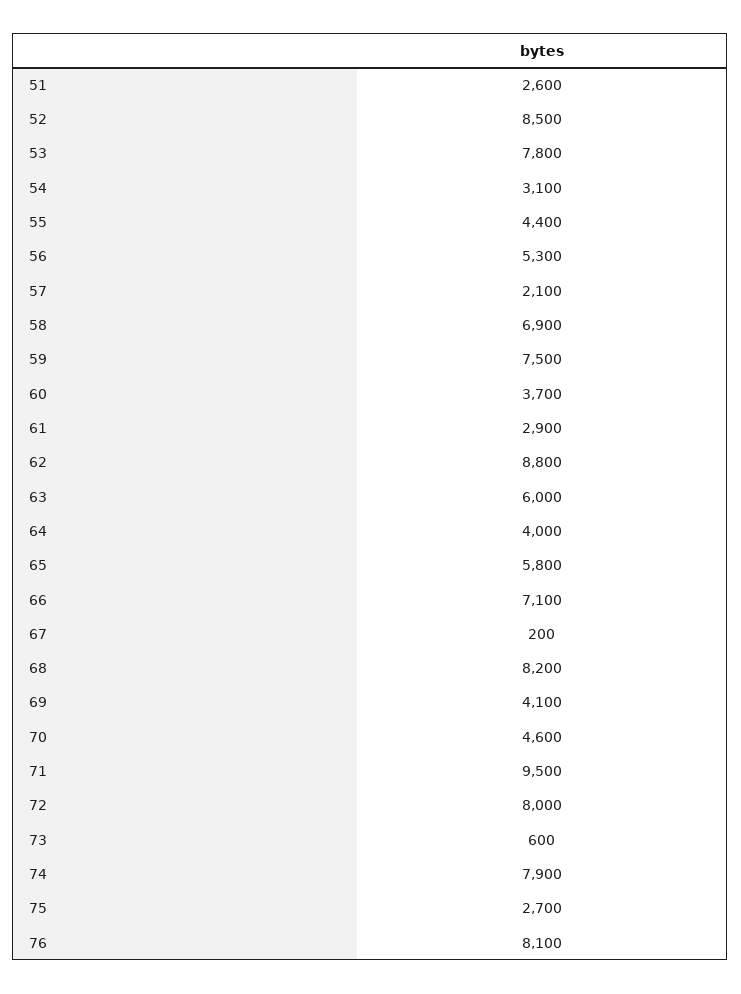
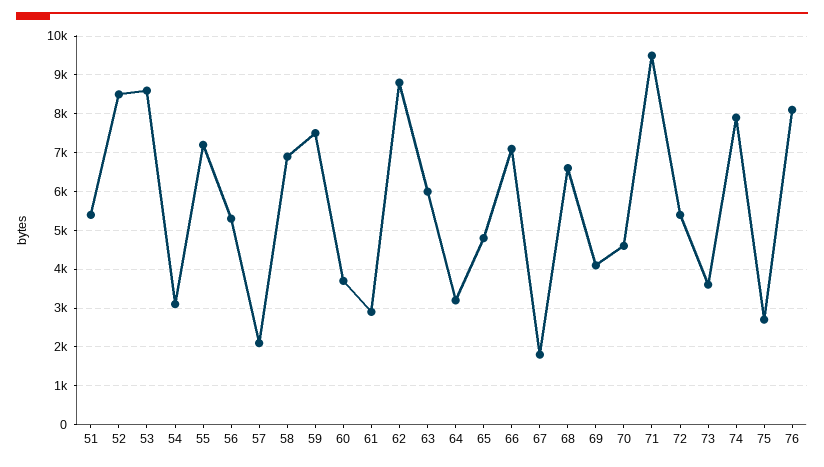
51: 2600 -> 5400
53: 7800 -> 8600
55: 4400 -> 7200
64: 4000 -> 3200
65: 5800 -> 4800
67: 200 -> 1800
68: 8200 -> 6600
72: 8000 -> 5400
73: 600 -> 3600

